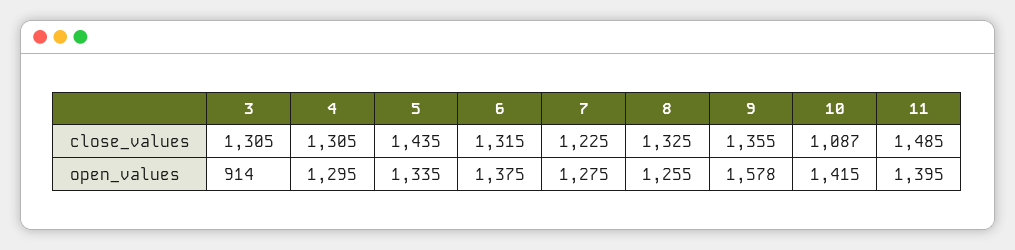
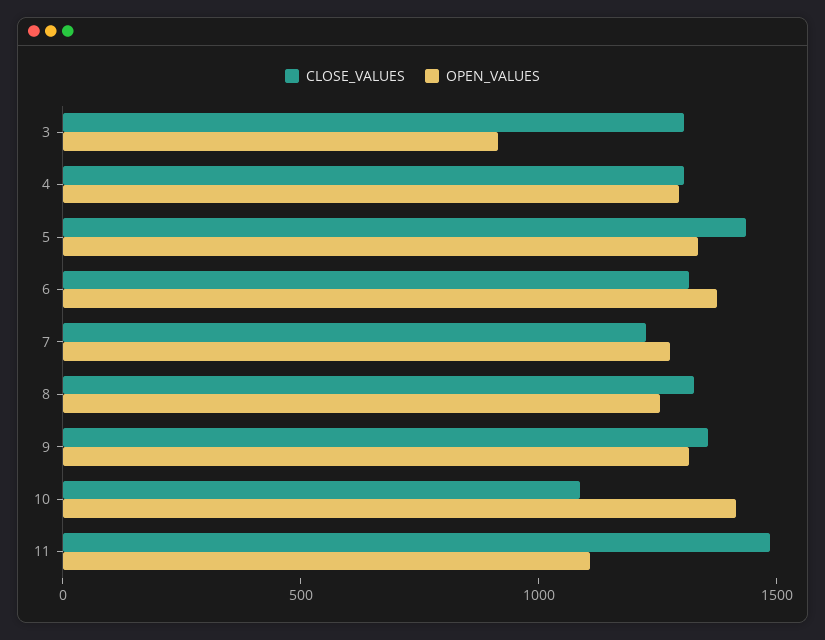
open_values, 9: 1578 -> 1300
open_values, 11: 1395 -> 1100

